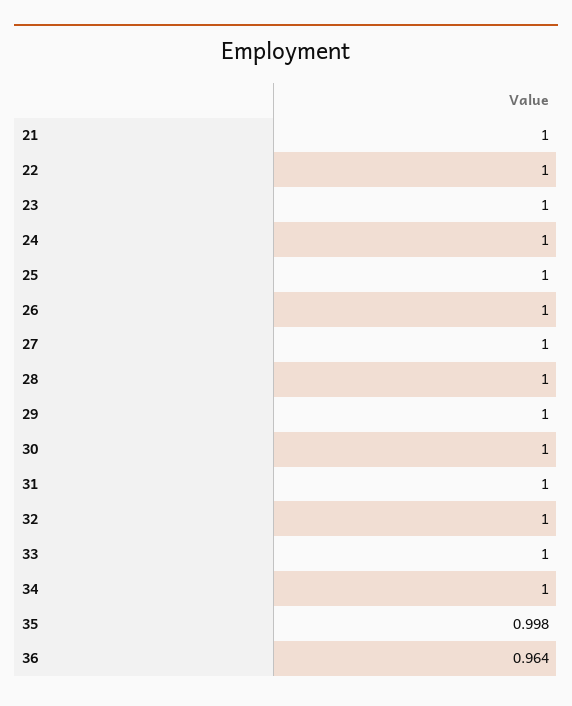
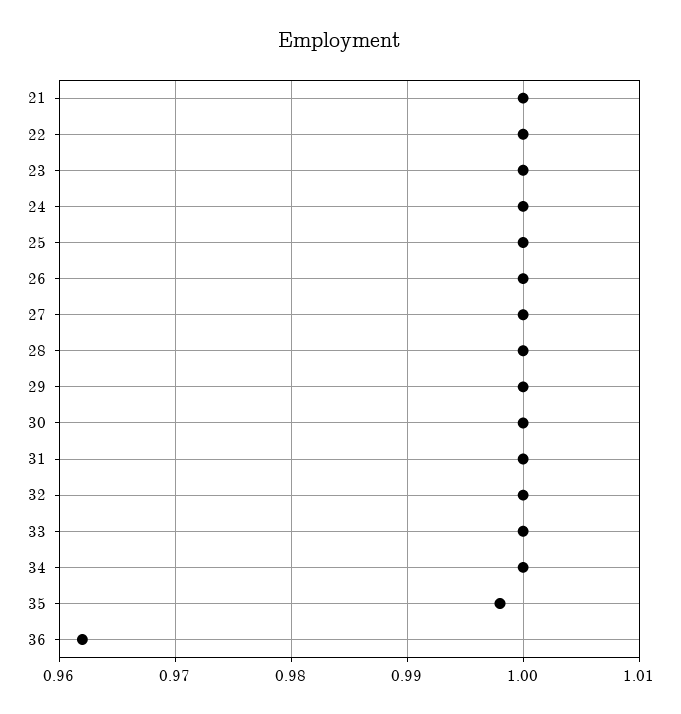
36: 0.964 -> 0.962

